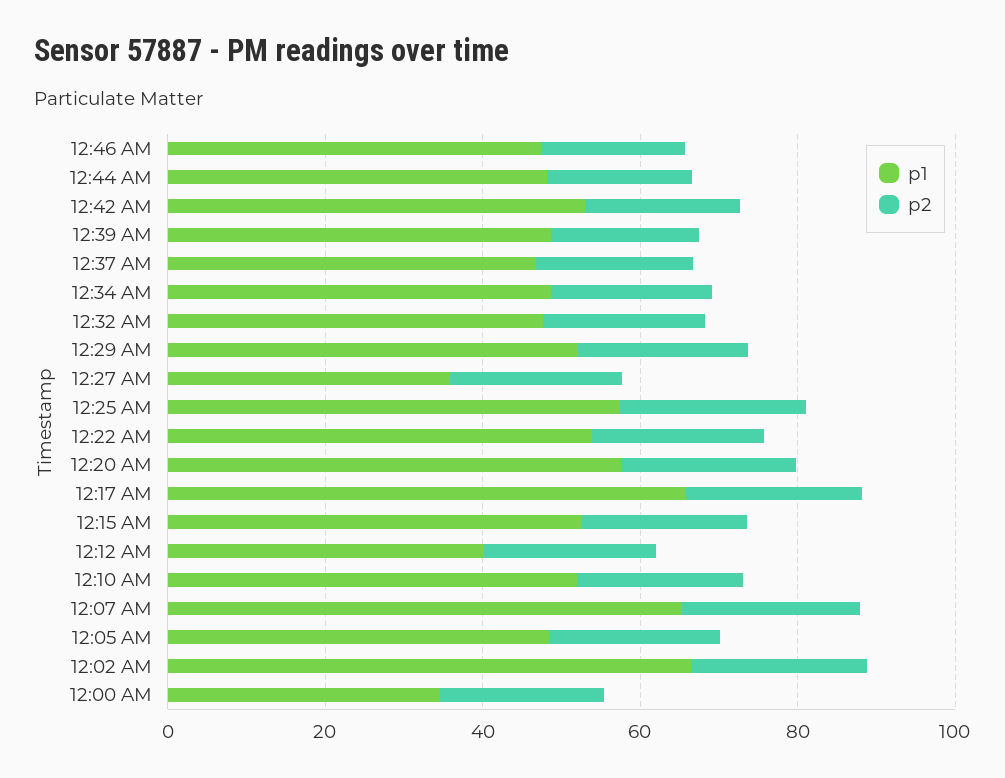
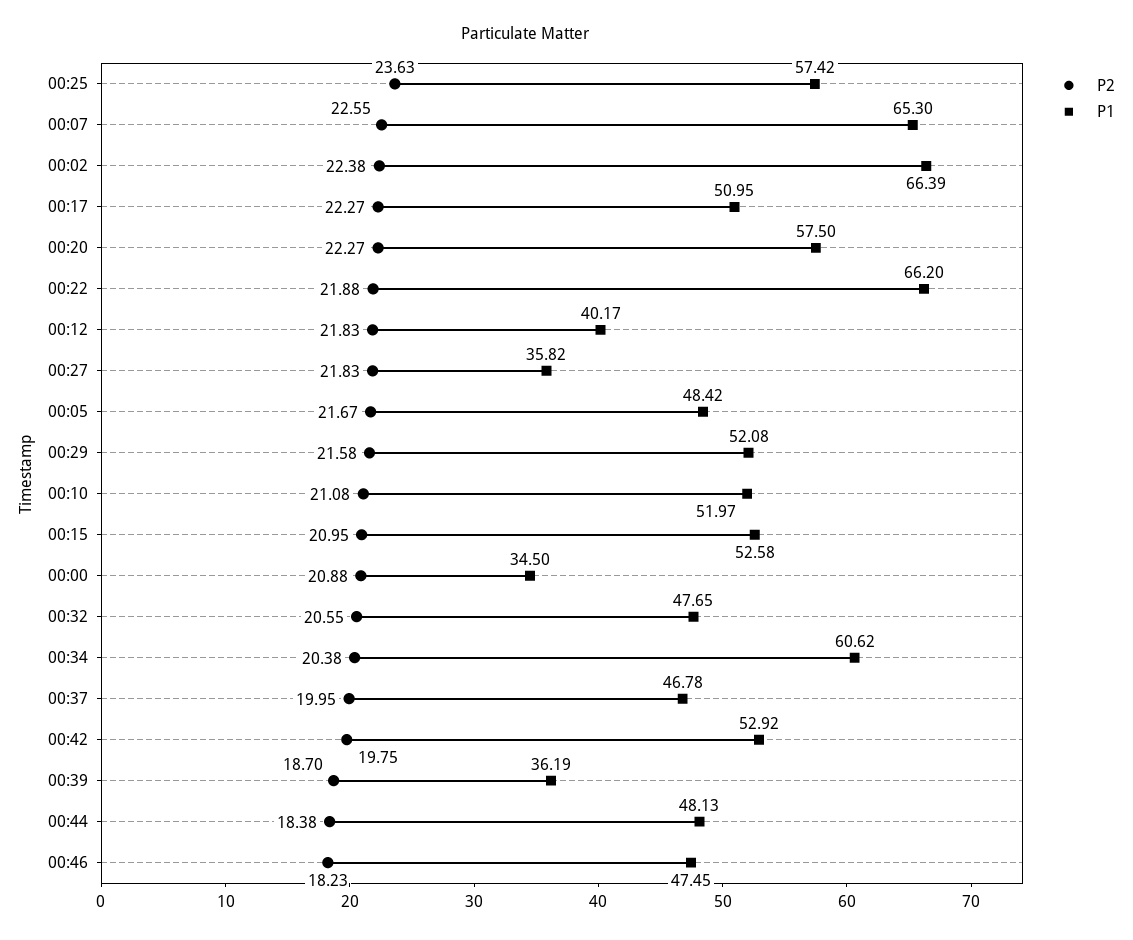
p1, 12:39 AM: 50 -> 36.19
p1, 12:34 AM: 50 -> 60.62
p1, 12:22 AM: 55 -> 66.2
p1, 12:17 AM: 65 -> 50.95

